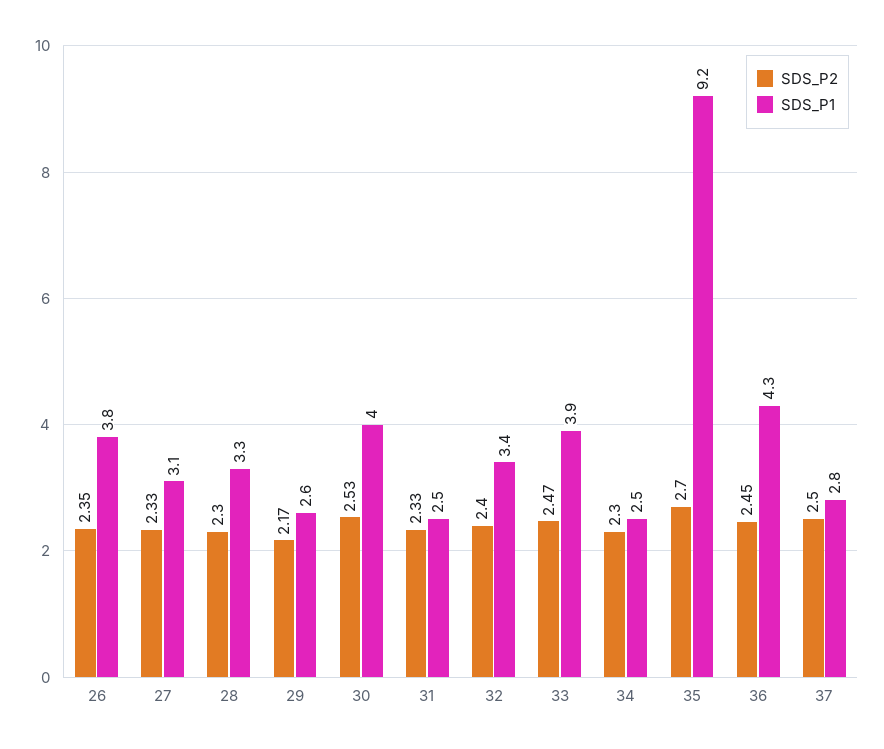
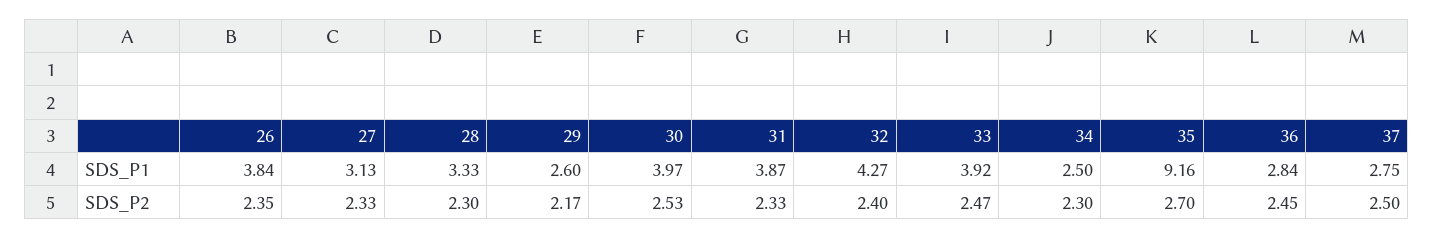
SDS_P1, 31: 2.5 -> 3.87
SDS_P1, 32: 3.4 -> 4.27
SDS_P1, 36: 4.3 -> 2.84

